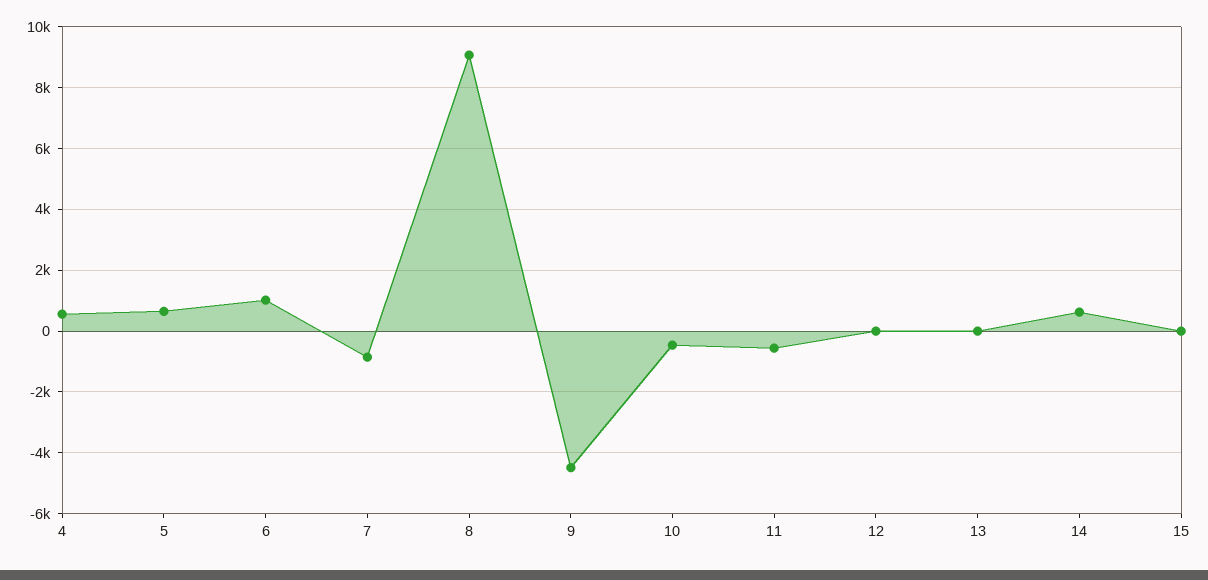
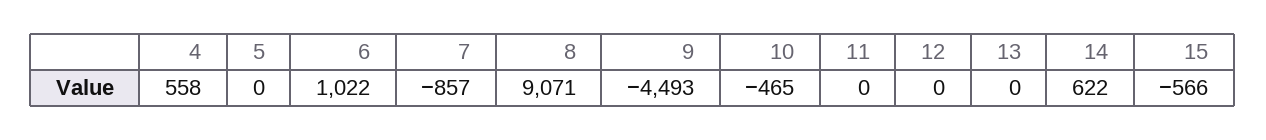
5: 600 -> 0
11: -600 -> 0
15: 0 -> -566

